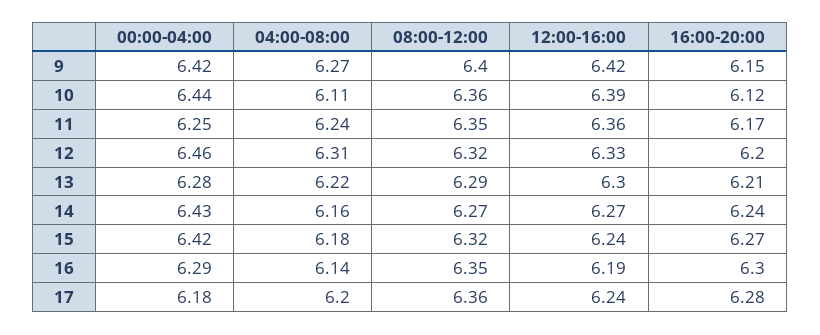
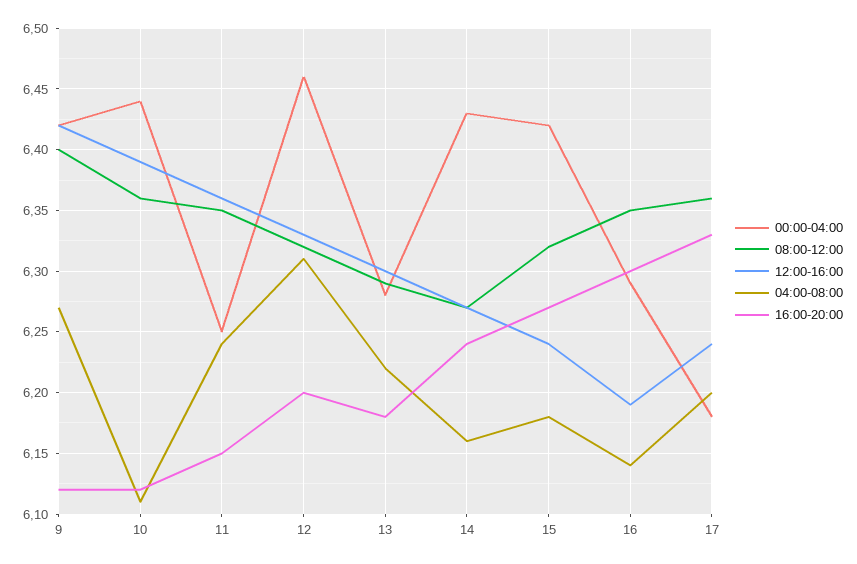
16:00-20:00, 9: 6.15 -> 6.12
16:00-20:00, 11: 6.17 -> 6.15
16:00-20:00, 13: 6.21 -> 6.18
16:00-20:00, 17: 6.28 -> 6.33

